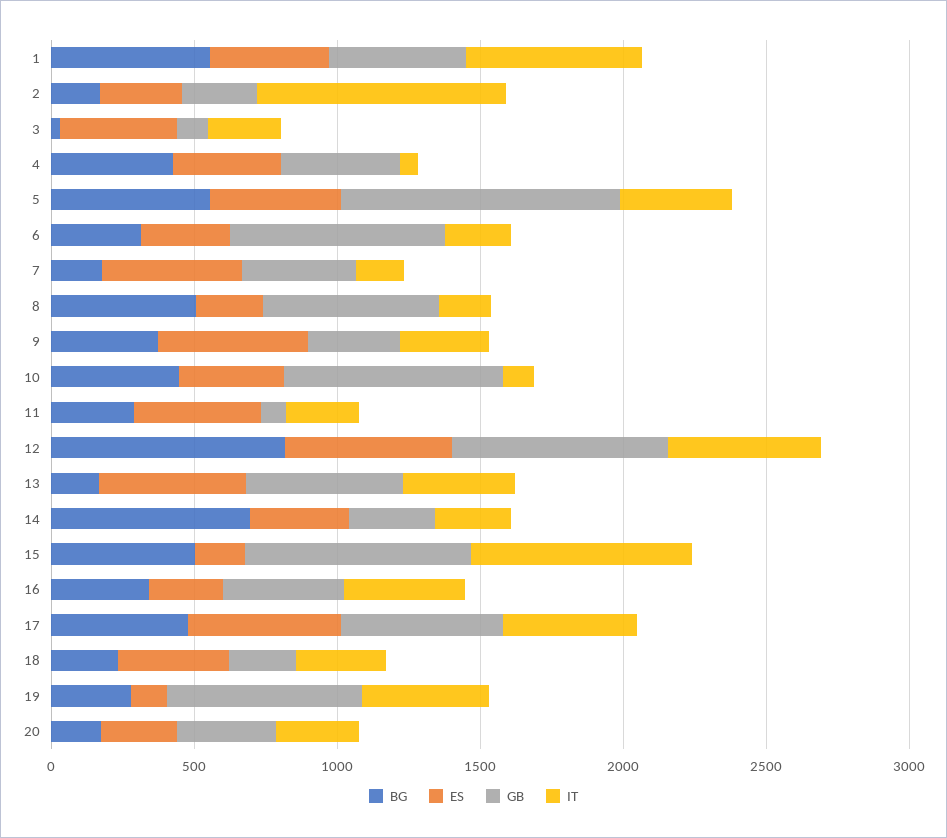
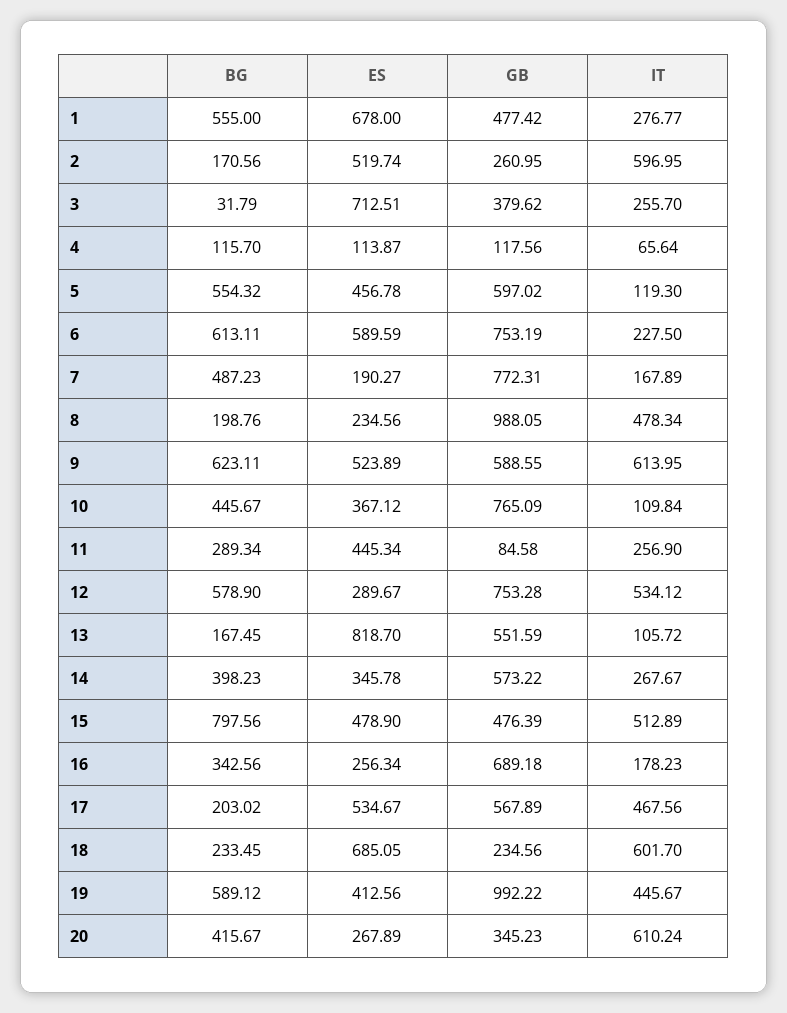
ES, 1: 400 -> 678
IT, 1: 600 -> 276.77
ES, 2: 300 -> 519.74
IT, 2: 900 -> 596.95
ES, 3: 400 -> 712.51
GB, 3: 100 -> 379.62
BG, 4: 400 -> 115.7
ES, 4: 400 -> 113.87
GB, 4: 400 -> 117.56
GB, 5: 1000 -> 597.02
IT, 5: 400 -> 119.3
BG, 6: 300 -> 613.11
ES, 6: 300 -> 589.59
BG, 7: 200 -> 487.23
ES, 7: 500 -> 190.27
GB, 7: 400 -> 772.31
BG, 8: 500 -> 198.76
GB, 8: 600 -> 988.05
IT, 8: 200 -> 478.34
BG, 9: 400 -> 623.11
GB, 9: 300 -> 588.55
IT, 9: 300 -> 613.95
BG, 12: 800 -> 578.9
ES, 12: 600 -> 289.67
ES, 13: 500 -> 818.7
IT, 13: 400 -> 105.72
BG, 14: 700 -> 398.23
GB, 14: 300 -> 573.22
BG, 15: 500 -> 797.56
ES, 15: 200 -> 478.9
GB, 15: 800 -> 476.39
IT, 15: 800 -> 512.89
GB, 16: 400 -> 689.18
IT, 16: 400 -> 178.23
BG, 17: 500 -> 203.02
ES, 18: 400 -> 685.05
IT, 18: 300 -> 601.7
BG, 19: 300 -> 589.12
ES, 19: 100 -> 412.56
GB, 19: 700 -> 992.22
BG, 20: 200 -> 415.67
IT, 20: 300 -> 610.24

